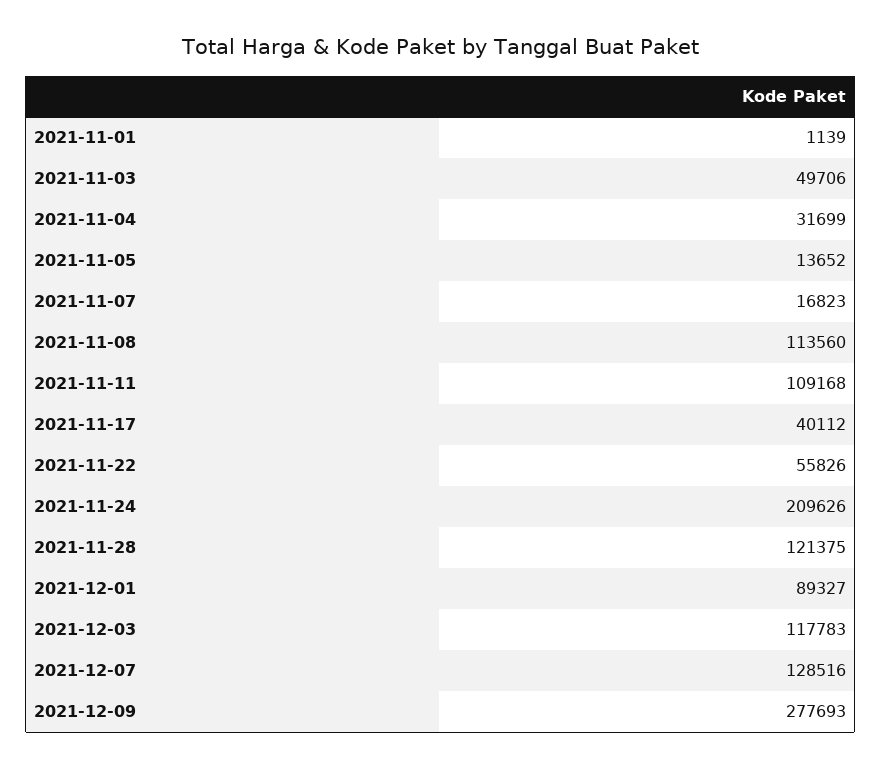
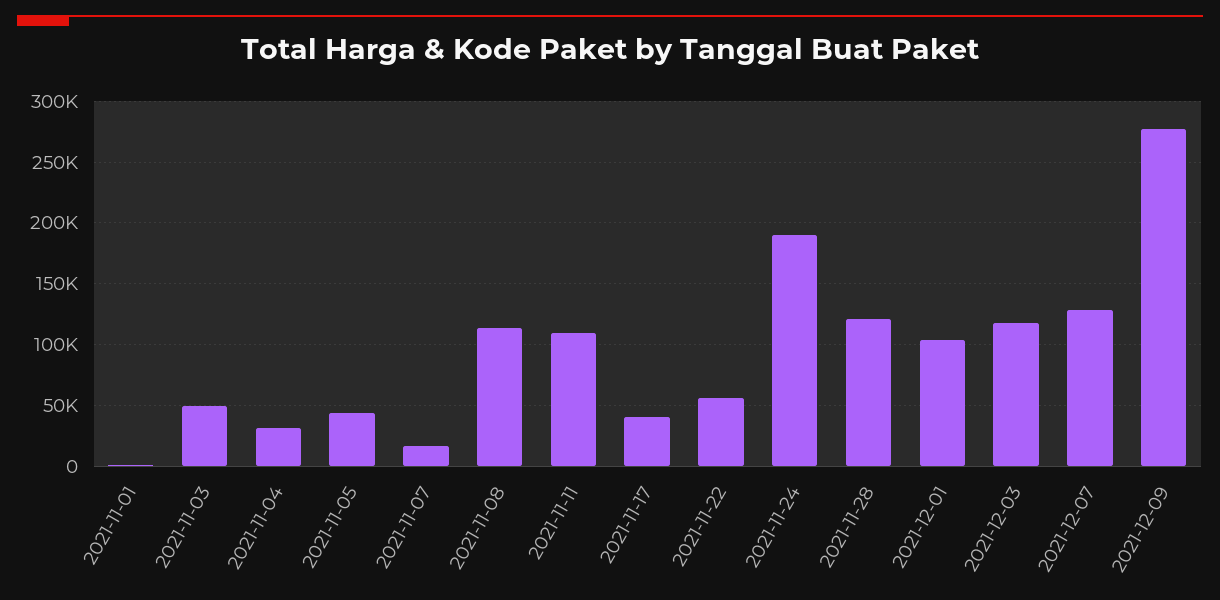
2021-11-05: 13652 -> 45000
2021-11-24: 209626 -> 190000
2021-12-01: 89327 -> 105000

